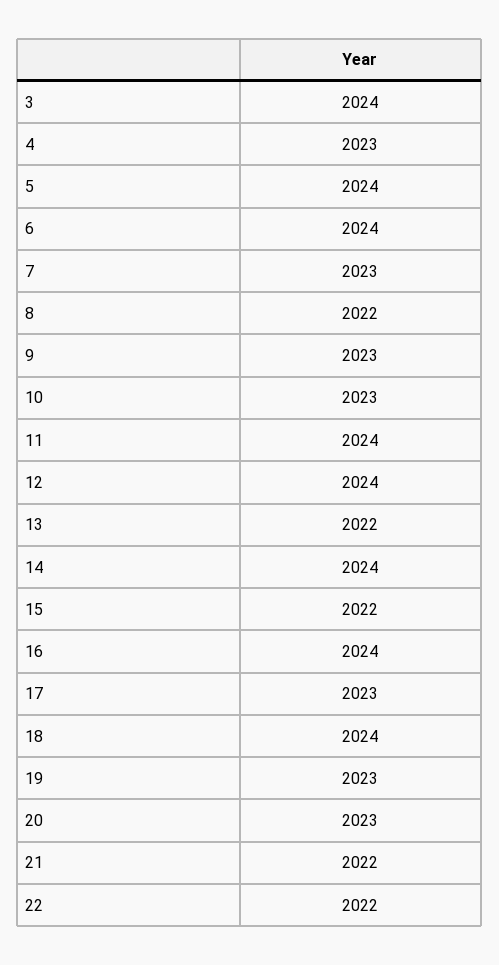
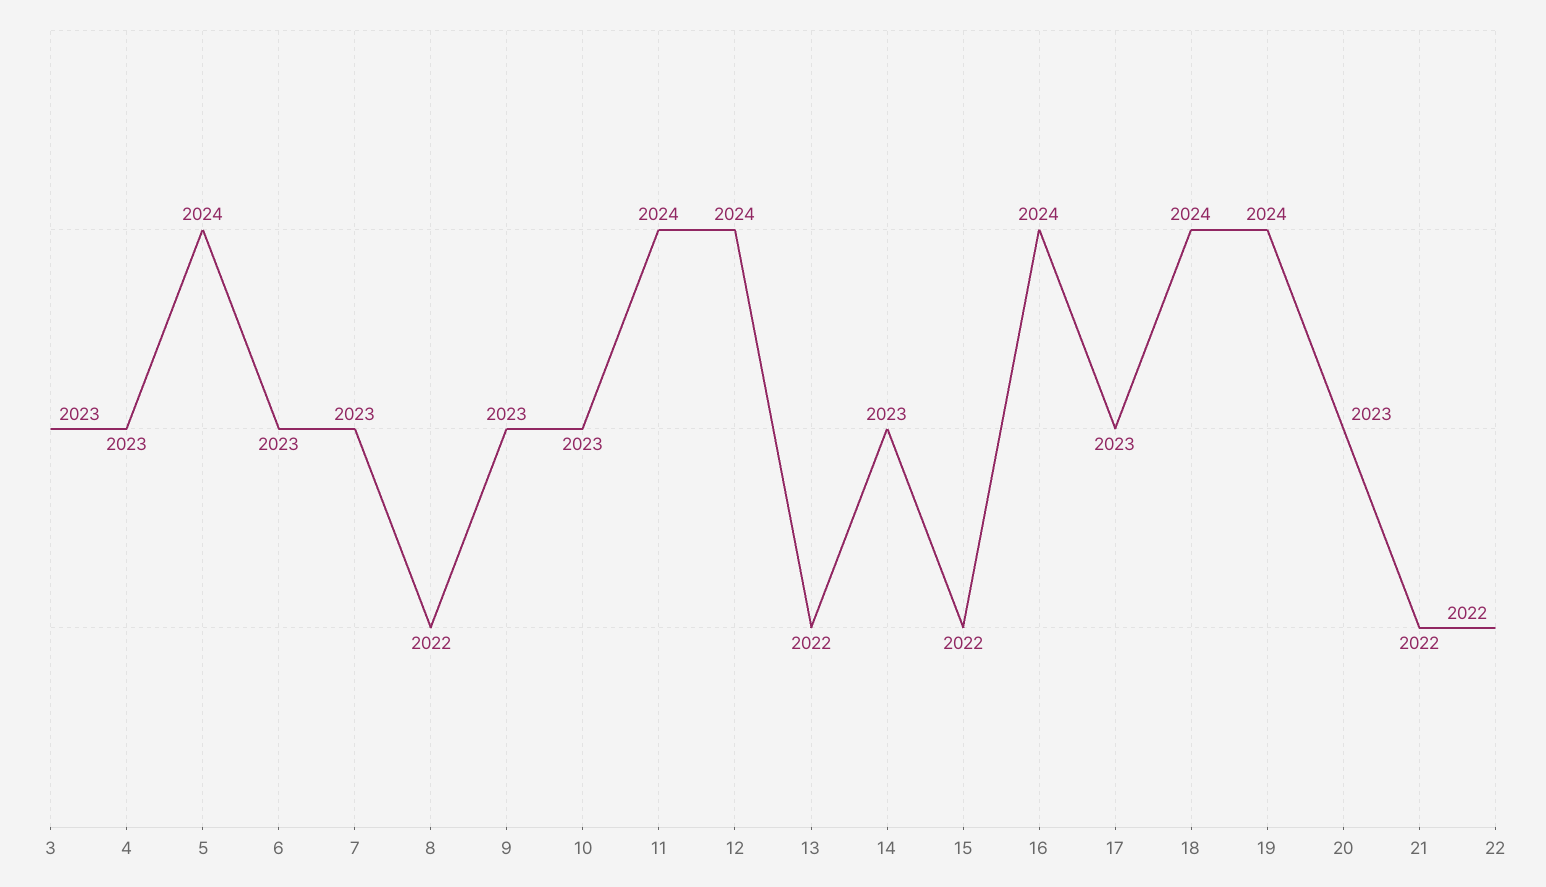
3: 2024 -> 2023
6: 2024 -> 2023
14: 2024 -> 2023
19: 2023 -> 2024

